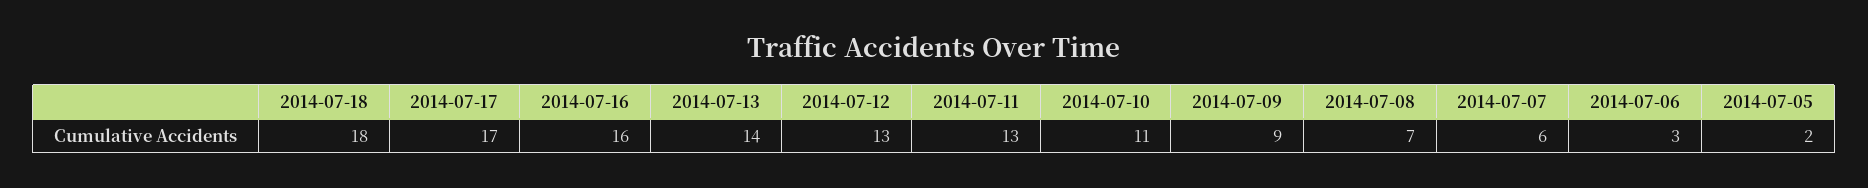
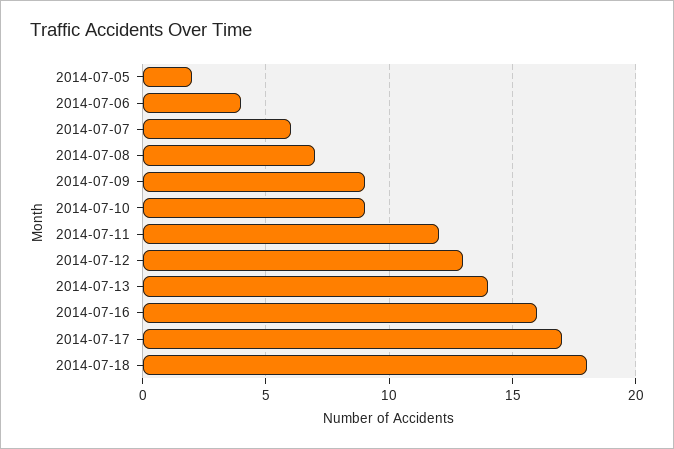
2014-07-11: 13 -> 12
2014-07-10: 11 -> 9
2014-07-06: 3 -> 4

